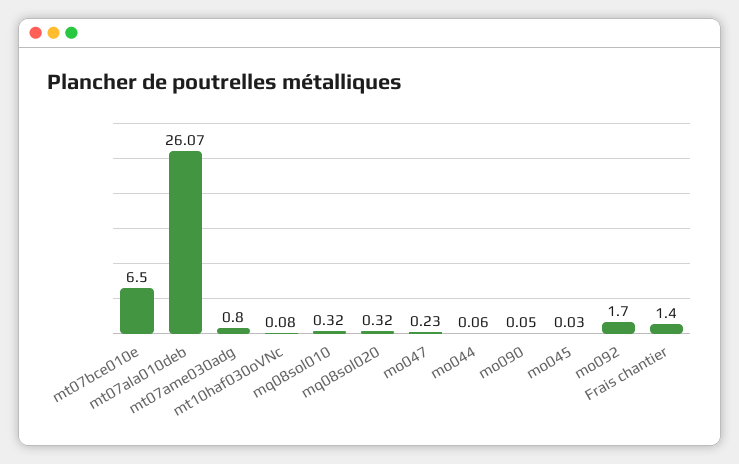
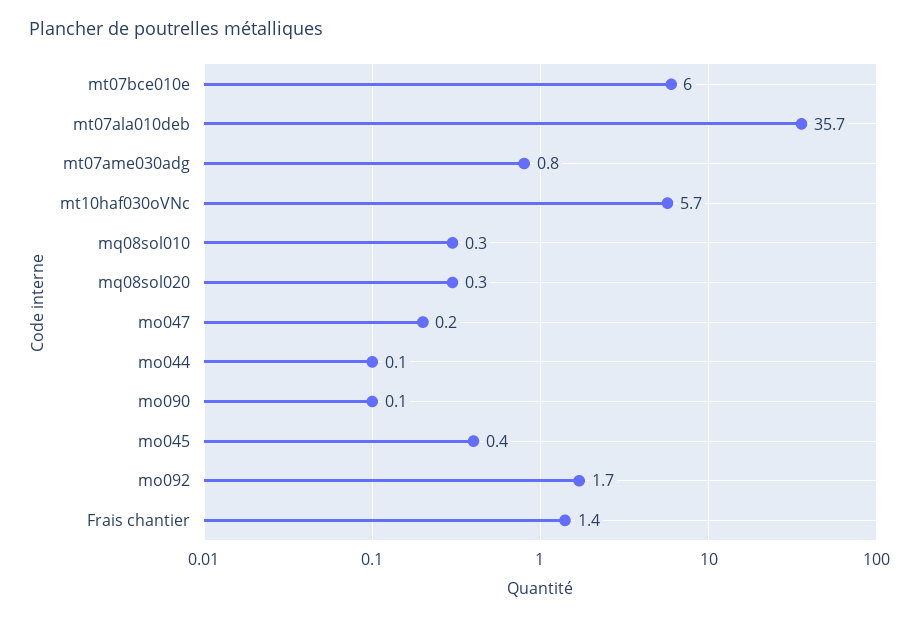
mt07bce010e: 6.5 -> 6
mt07ala010deb: 26.07 -> 35.7
mt10haf030oVNc: 0.08 -> 5.7
mo045: 0.03 -> 0.4

